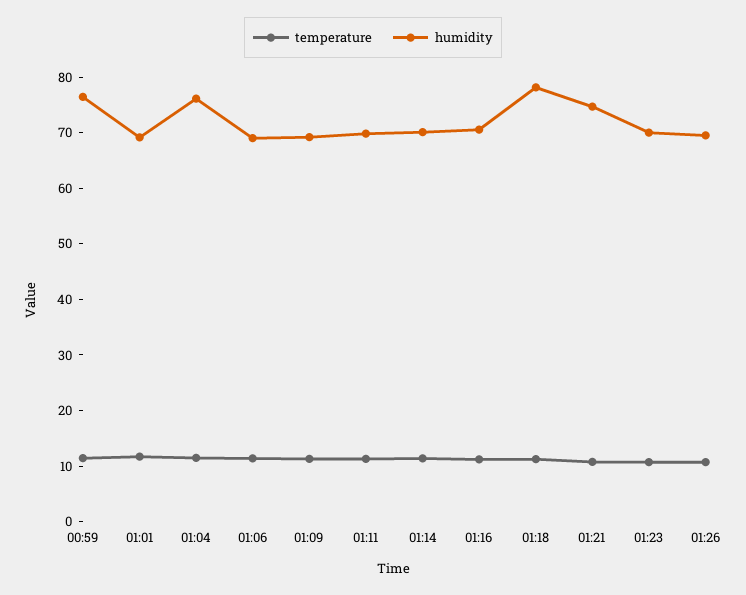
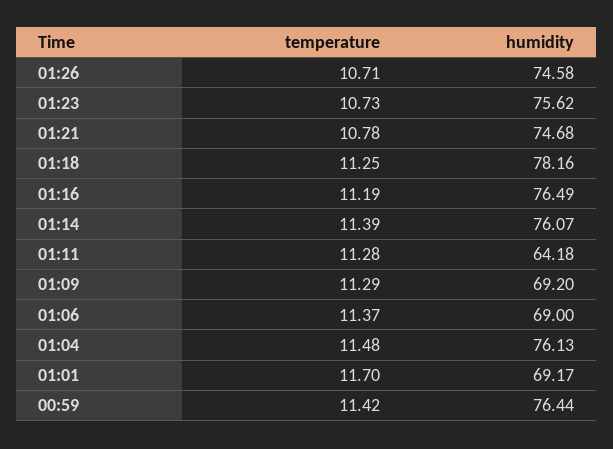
humidity, 01:11: 70 -> 64.18
humidity, 01:14: 70 -> 76.07
humidity, 01:16: 70 -> 76.49
humidity, 01:23: 70 -> 75.62
humidity, 01:26: 70 -> 74.58

